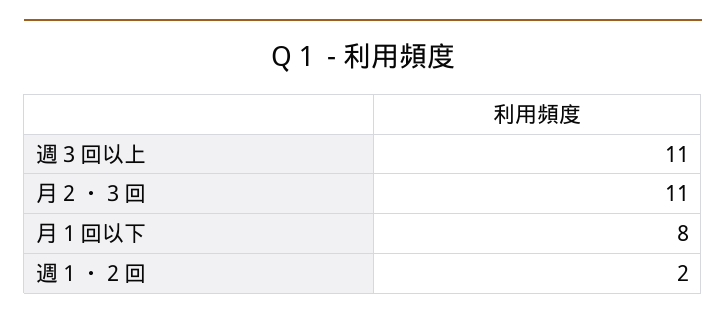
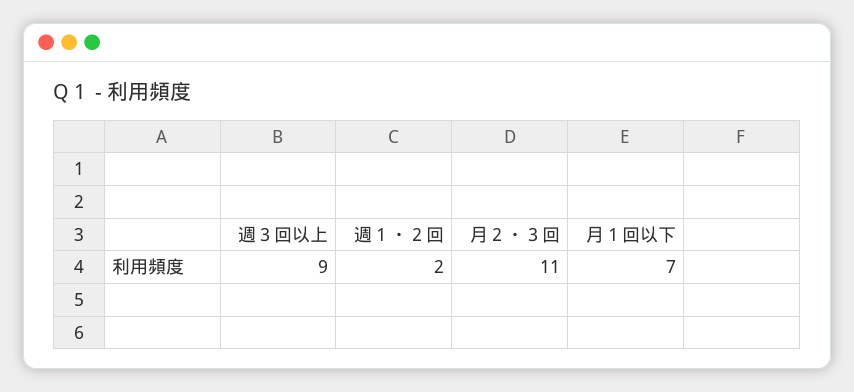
週３回以上: 11 -> 9
月１回以下: 8 -> 7

